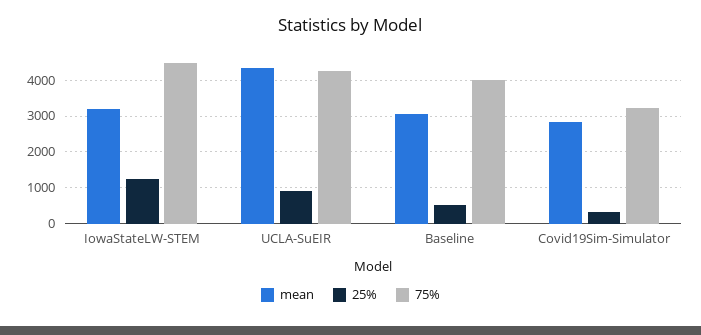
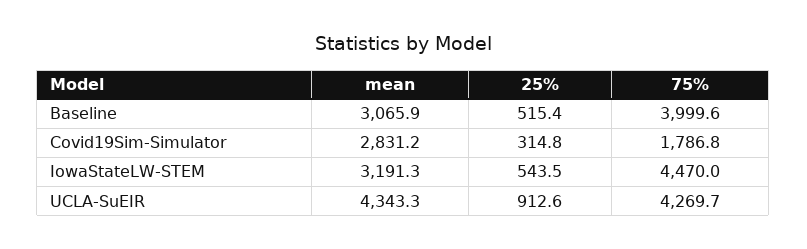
25%, IowaStateLW-STEM: 1200 -> 543.5
75%, Covid19Sim-Simulator: 3200 -> 1786.8

